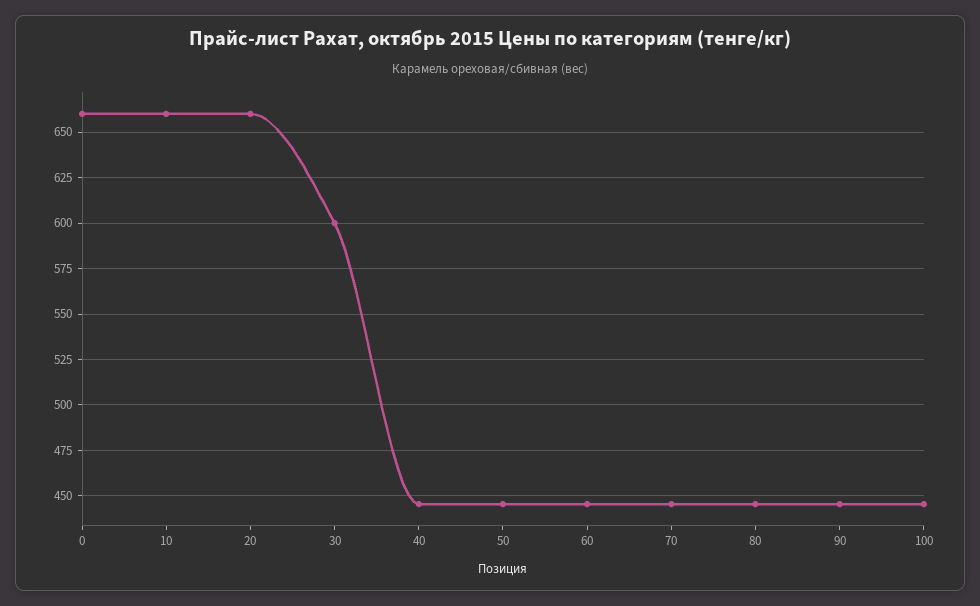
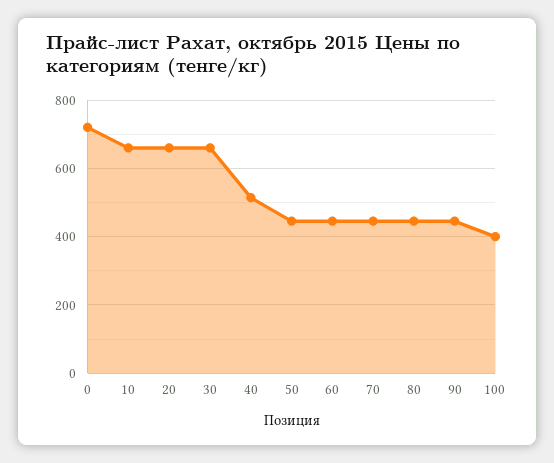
0: 660 -> 720
30: 600 -> 660
40: 445 -> 520
100: 445 -> 400

